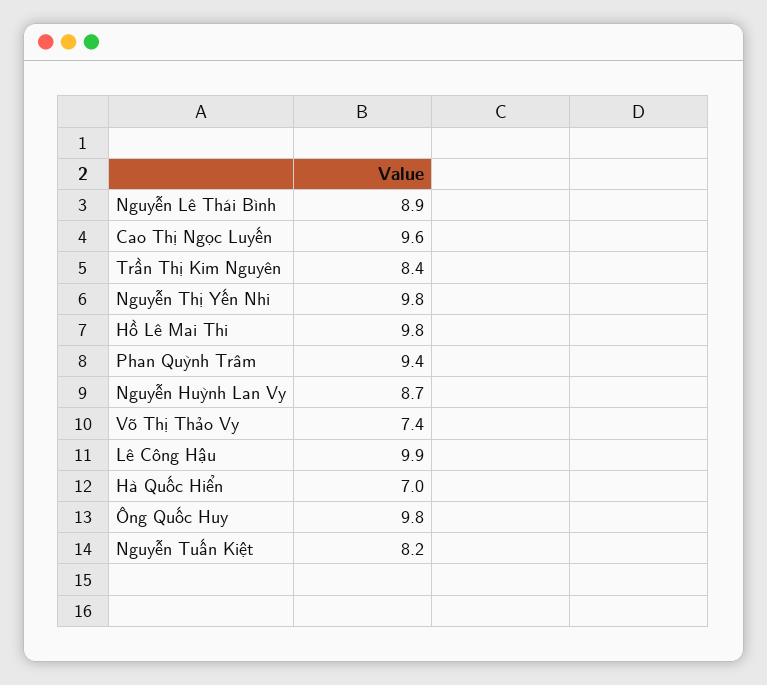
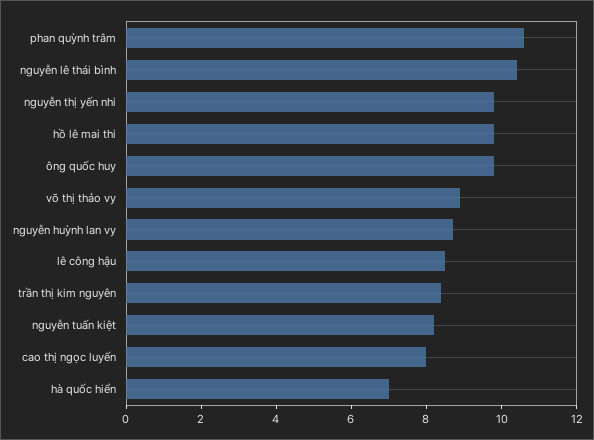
Nguyễn Lê Thái Bình: 8.9 -> 10.5
Cao Thị Ngọc Luyến: 9.6 -> 8
Phan Quỳnh Trâm: 9.4 -> 10.5
Võ Thị Thảo Vy: 7.4 -> 9
Lê Công Hậu: 9.9 -> 8.5

